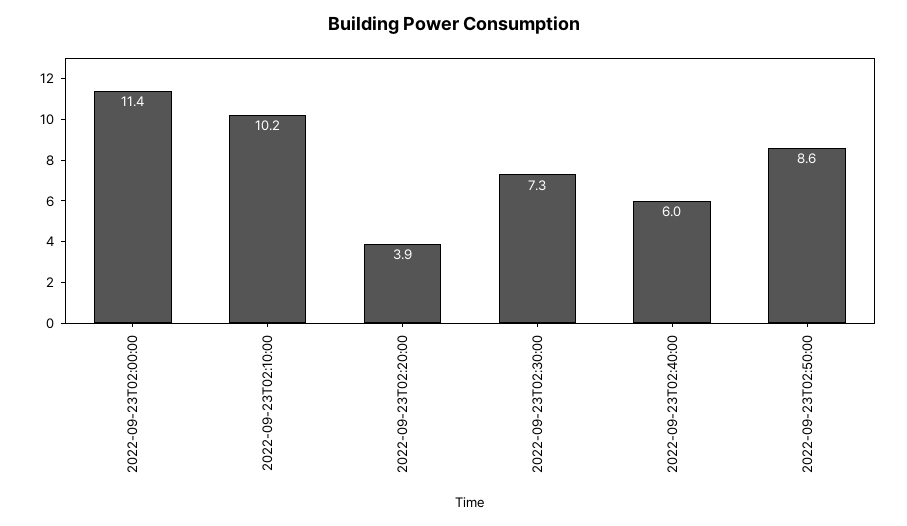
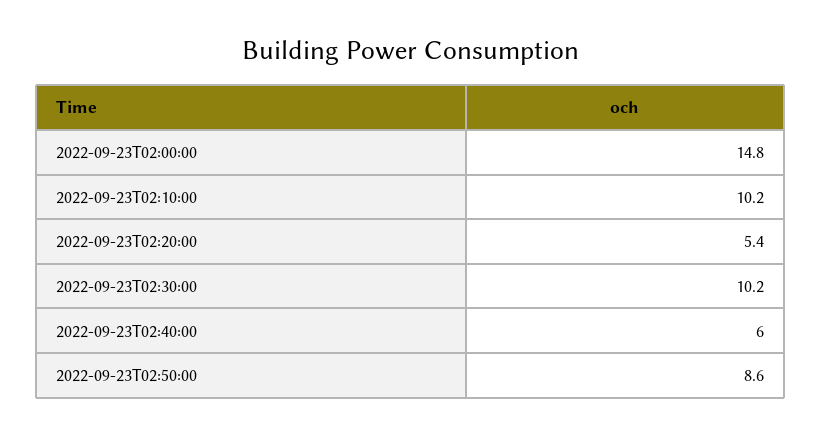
2022-09-23T02:00:00: 11.4 -> 14.8
2022-09-23T02:20:00: 3.9 -> 5.4
2022-09-23T02:30:00: 7.3 -> 10.2

